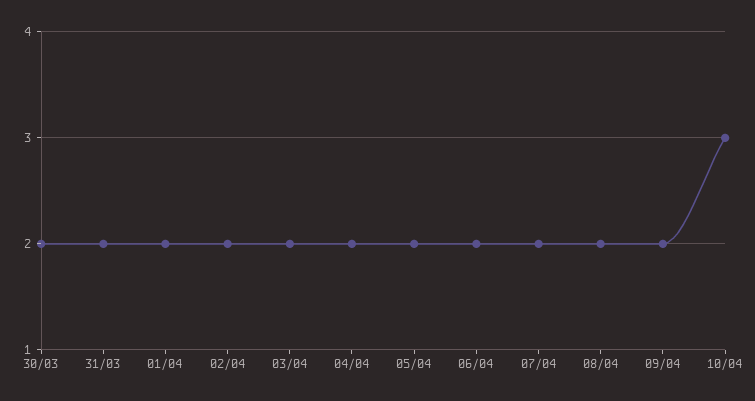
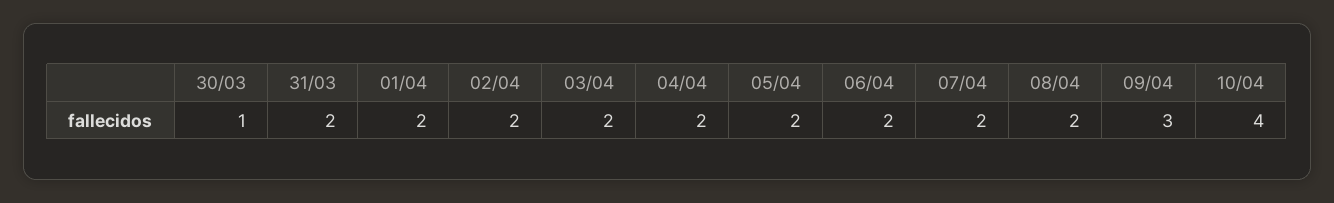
30/03: 2 -> 1
09/04: 2 -> 3
10/04: 3 -> 4

